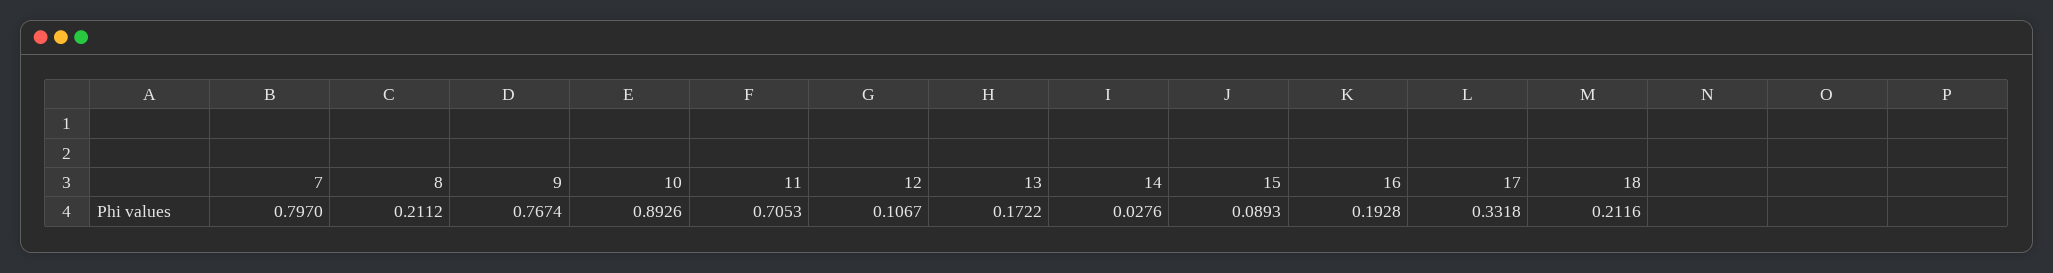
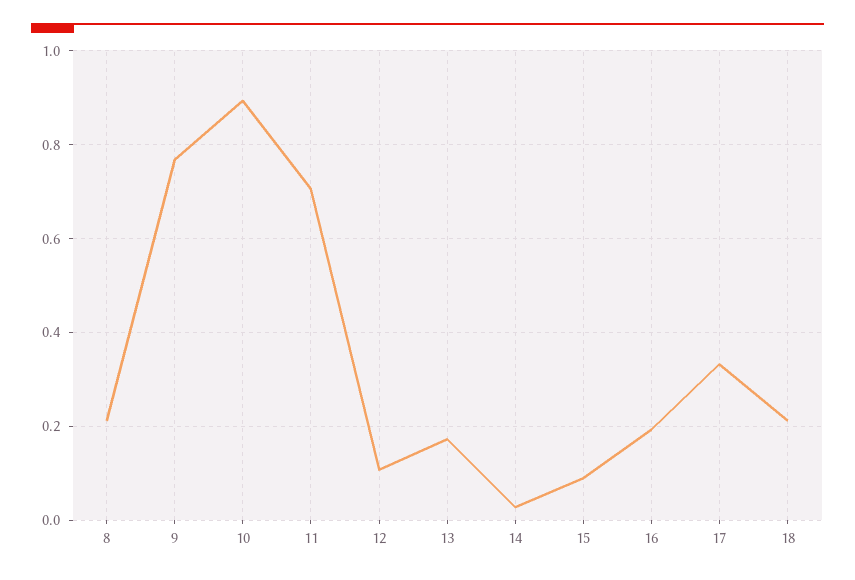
7: 0.797 -> none

